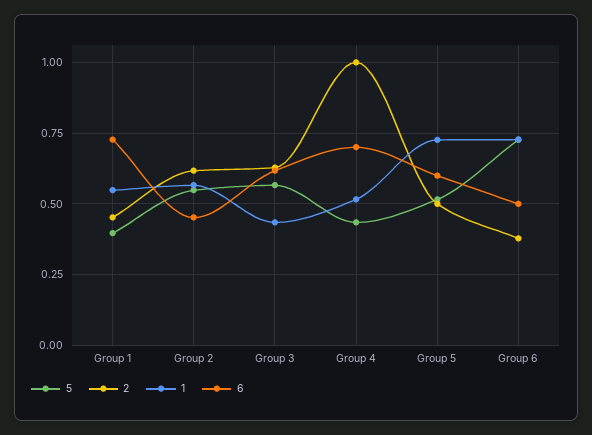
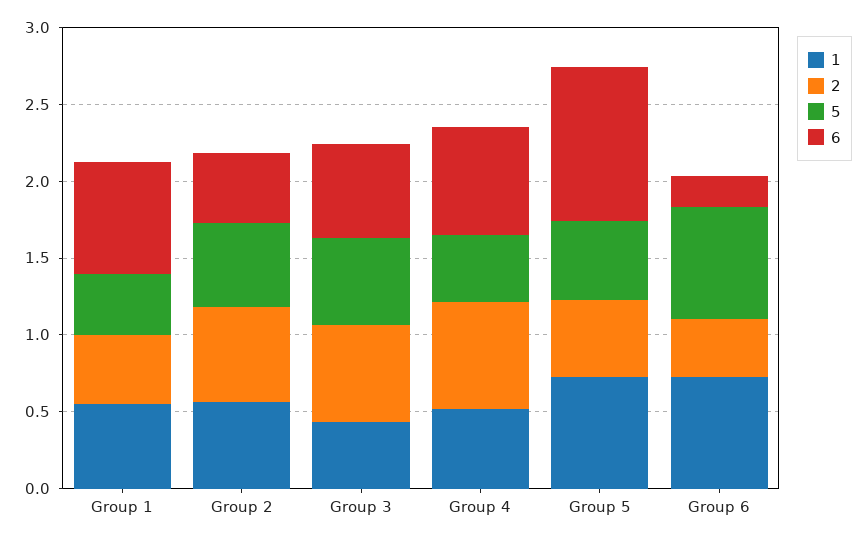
2, Group 4: 1 -> 0.7
6, Group 5: 0.6 -> 1
6, Group 6: 0.5 -> 0.2

